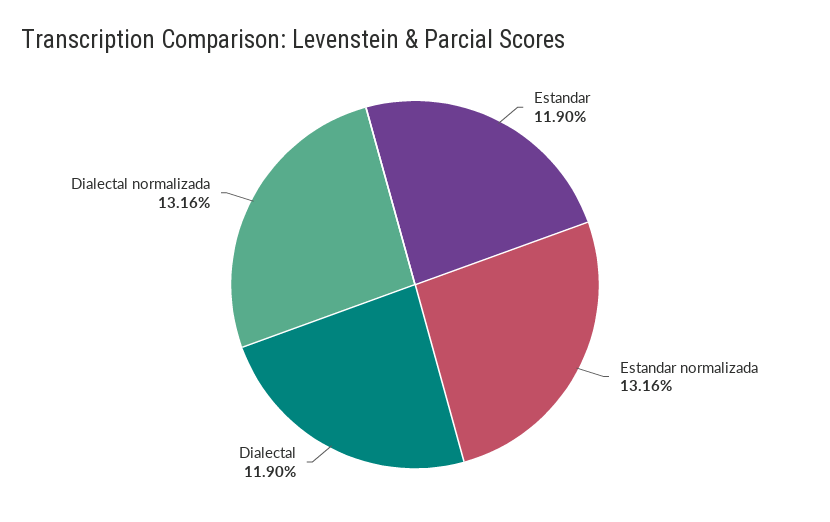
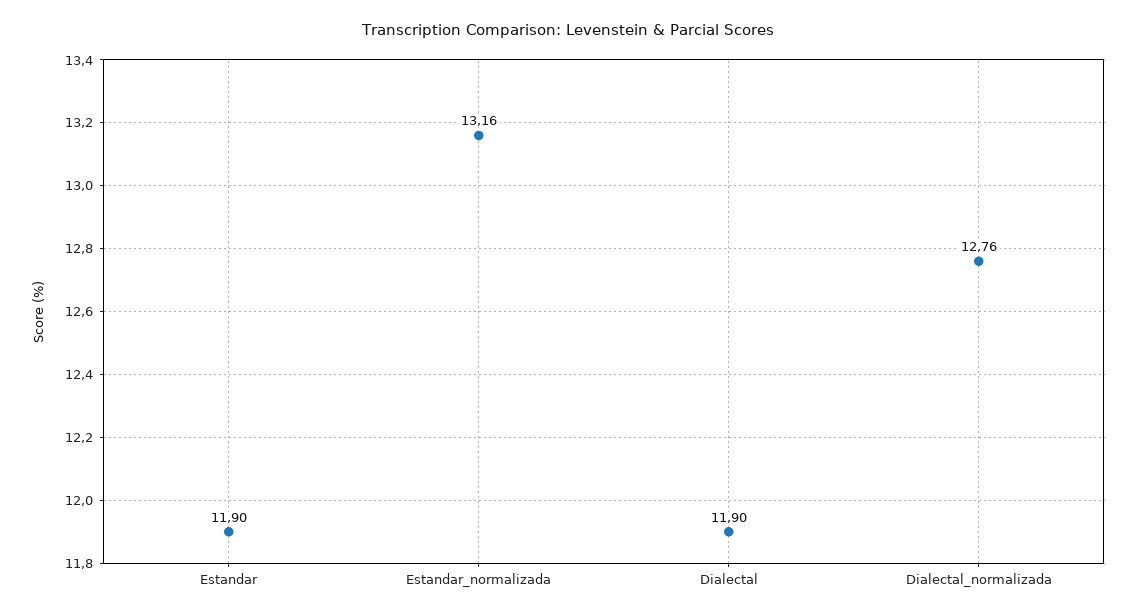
Dialectal normalizada: 13.16 -> 12.76

